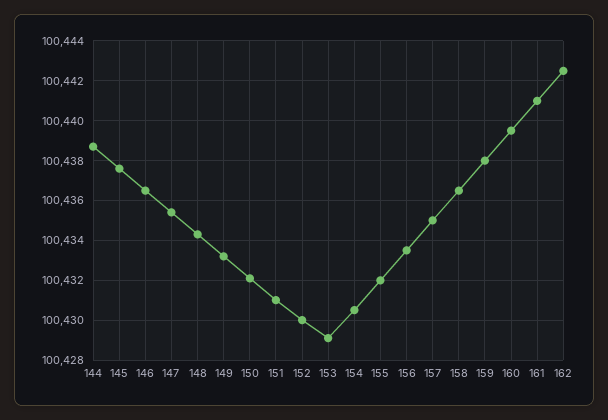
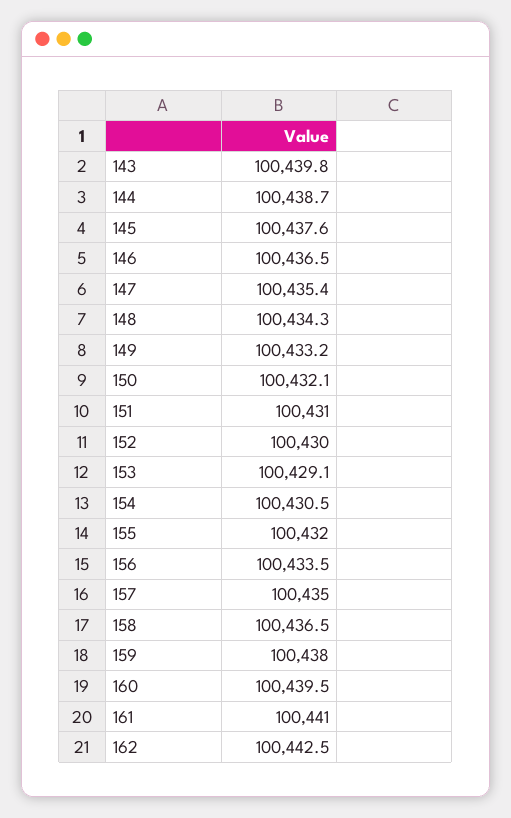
143: none -> 100439.8

